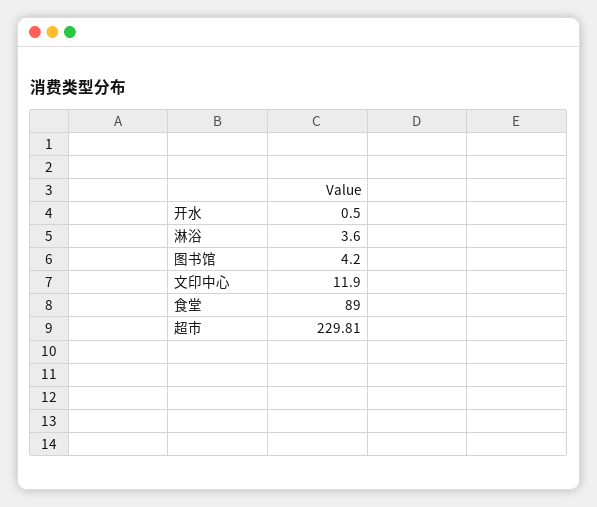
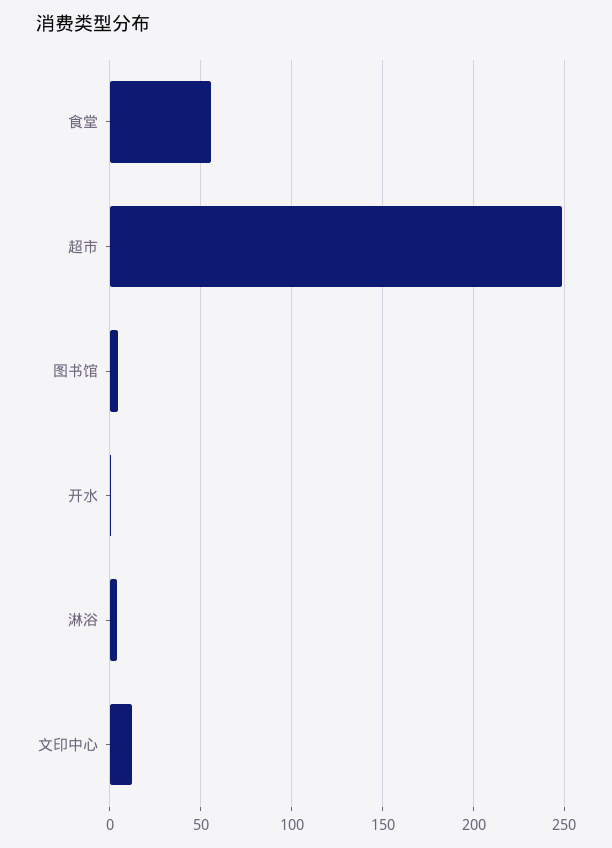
食堂: 89 -> 55
超市: 229.81 -> 250

